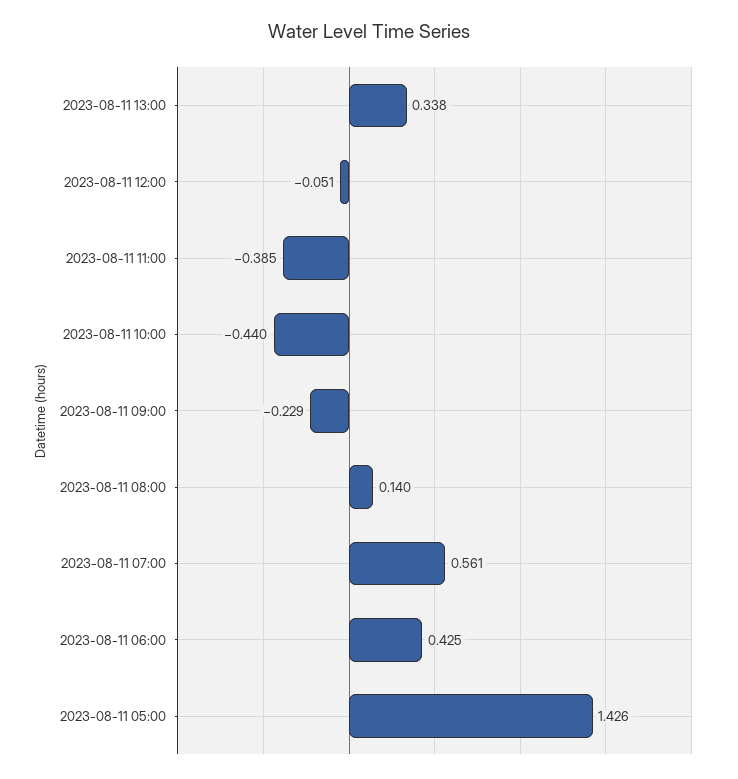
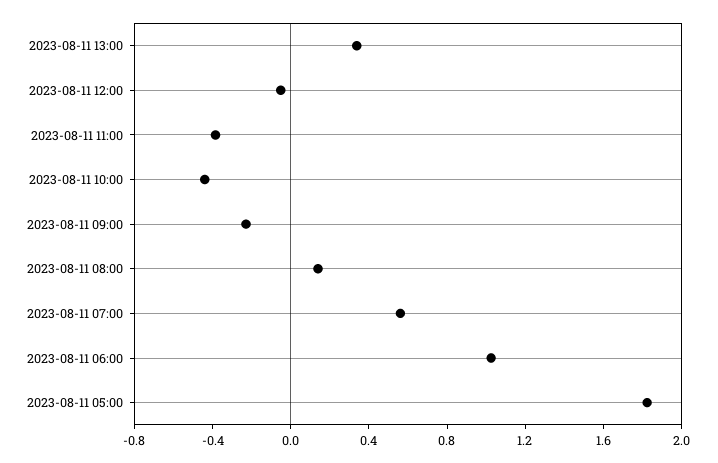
2023-08-11 06:00: 0.425 -> 1
2023-08-11 05:00: 1.426 -> 1.8

